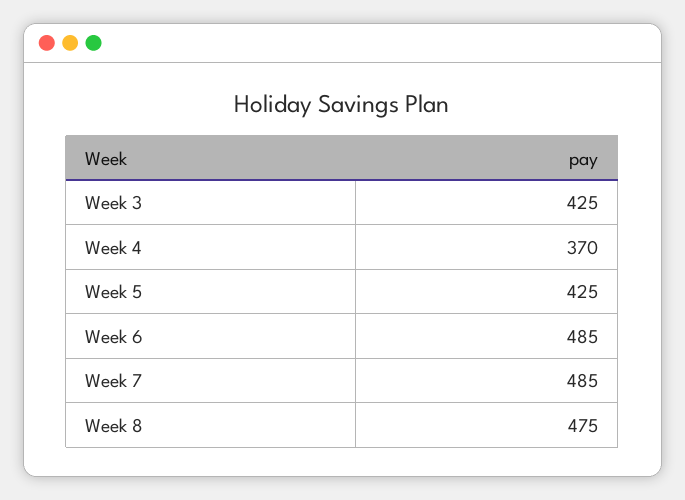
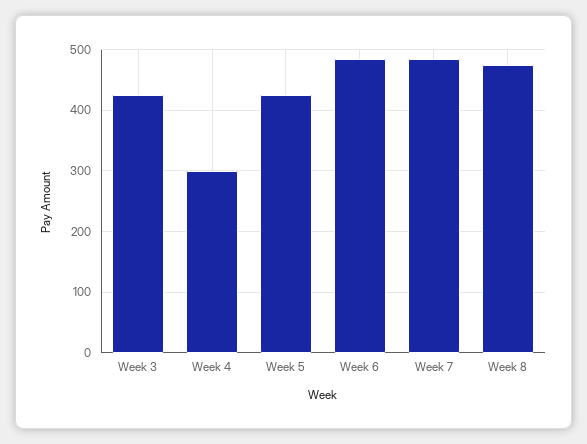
Week 4: 370 -> 300

